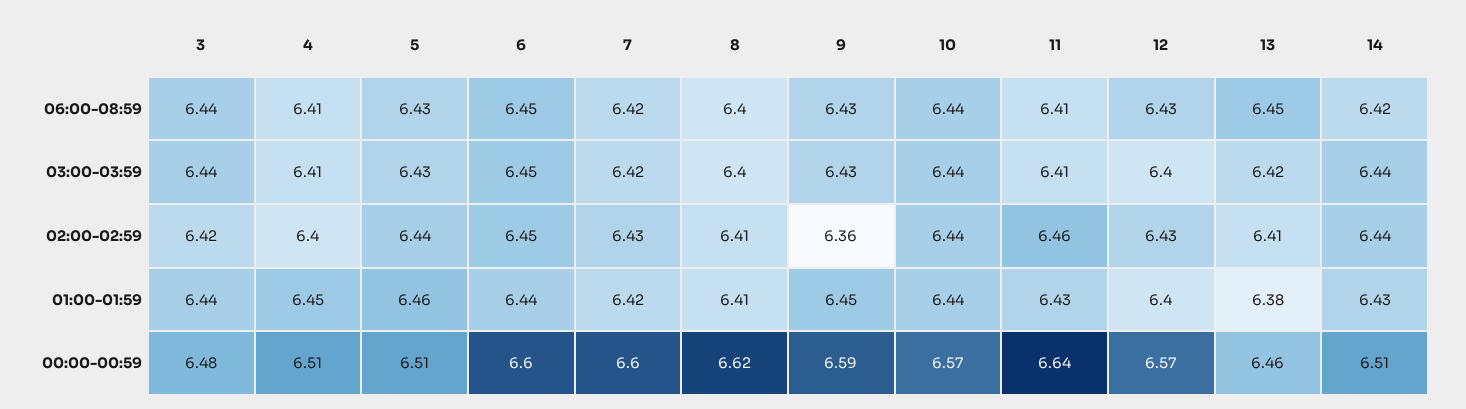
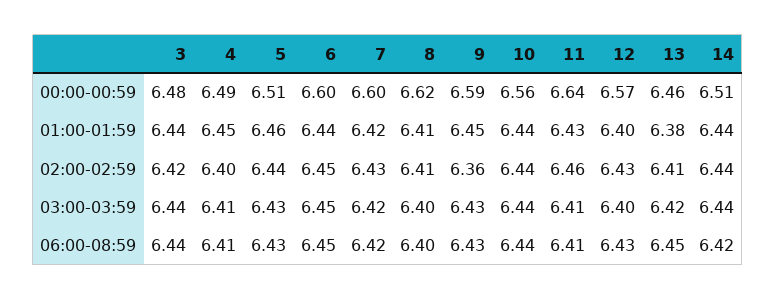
14, 01:00-01:59: 6.43 -> 6.44
4, 00:00-00:59: 6.51 -> 6.49
10, 00:00-00:59: 6.57 -> 6.56

